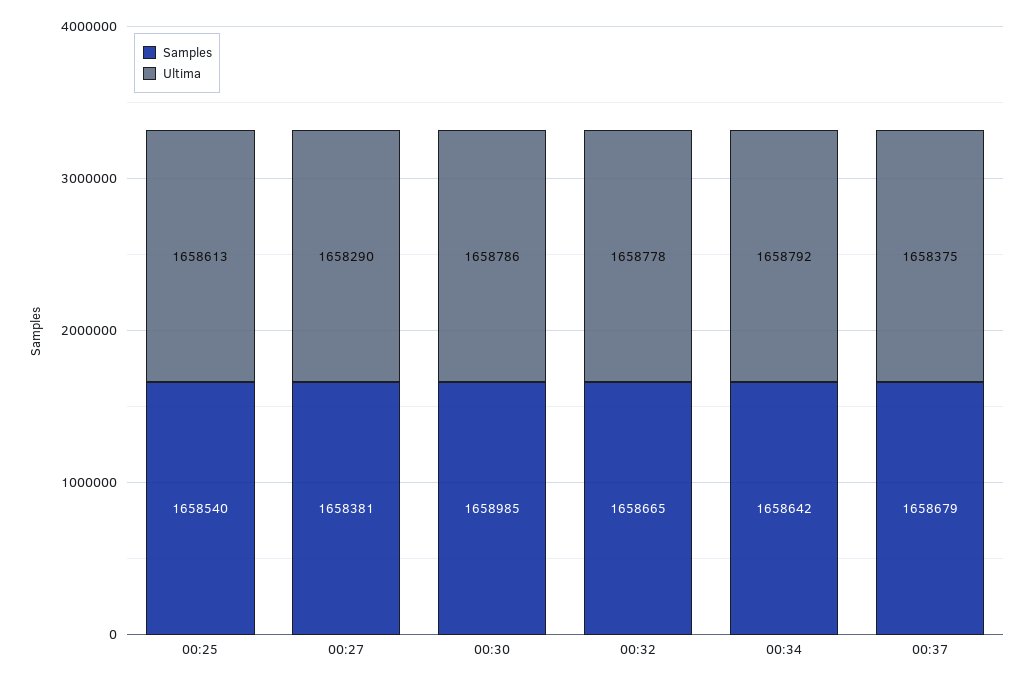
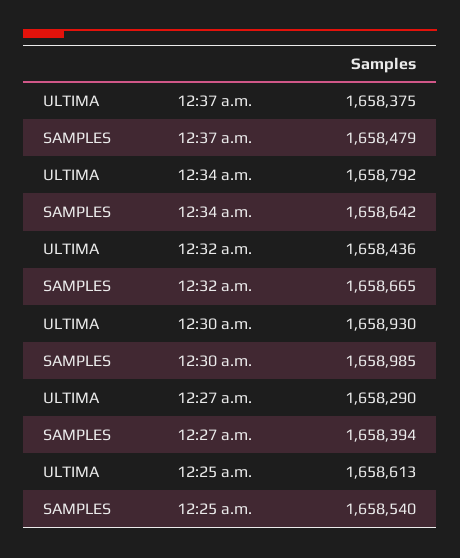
Samples, 00:27: 1658381 -> 1658394
Ultima, 00:30: 1658786 -> 1658930
Ultima, 00:32: 1658778 -> 1658436
Samples, 00:37: 1658679 -> 1658479

